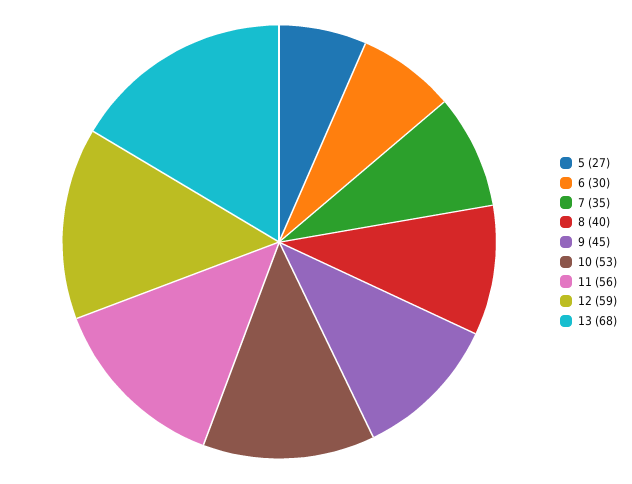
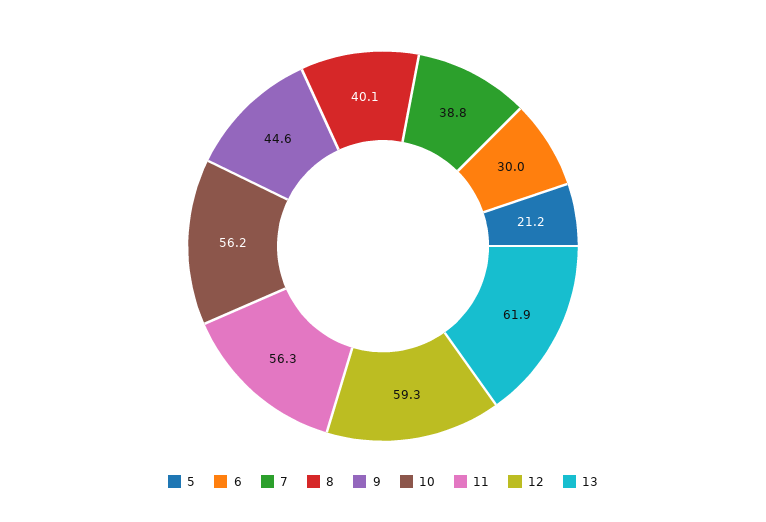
5: 27 -> 21.2
7: 35 -> 38.8
10: 53 -> 56.2
13: 68 -> 61.9

